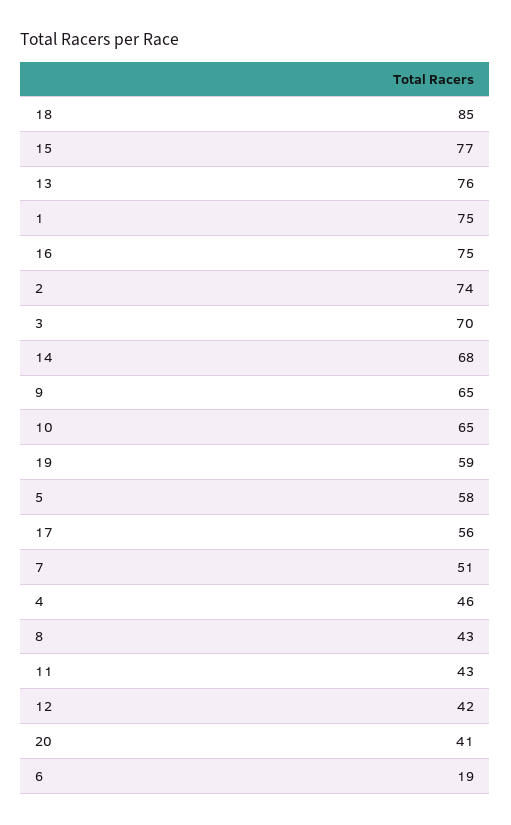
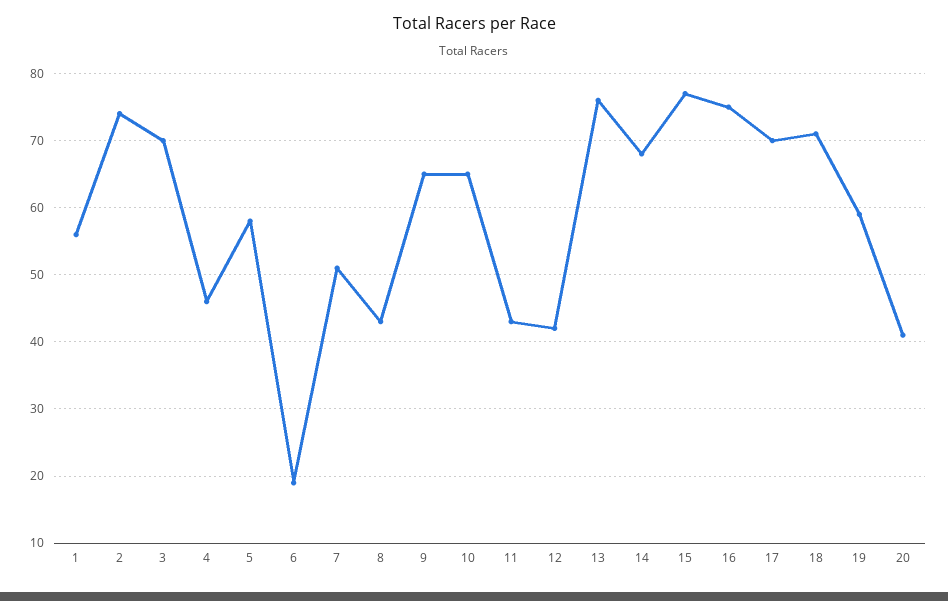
18: 85 -> 71
1: 75 -> 56
17: 56 -> 70

